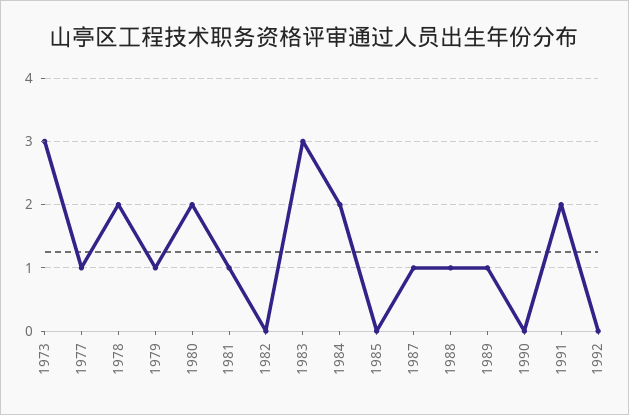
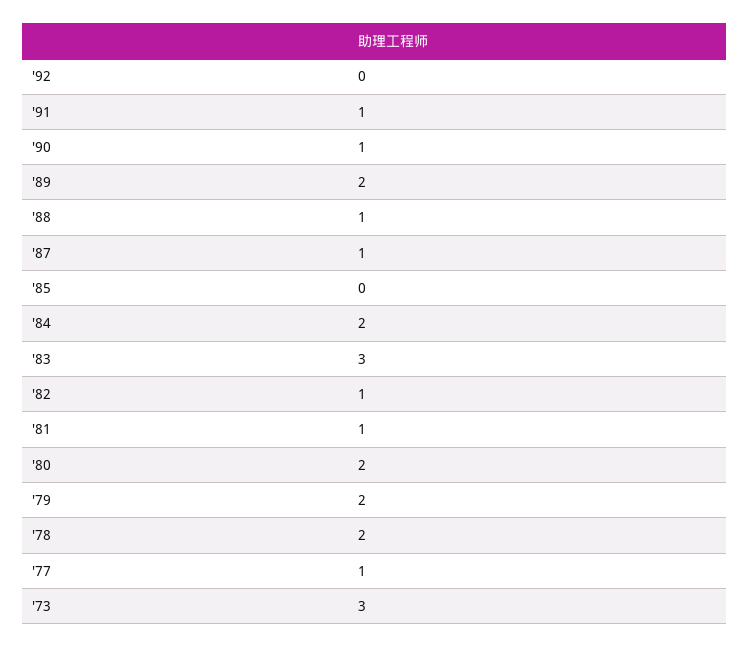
1979: 1 -> 2
1982: 0 -> 1
1989: 1 -> 2
1990: 0 -> 1
1991: 2 -> 1

